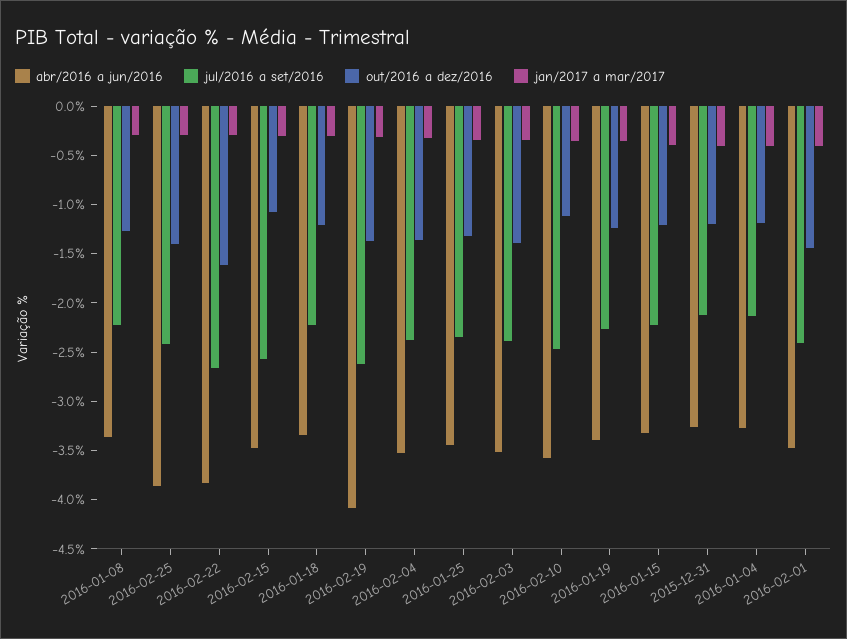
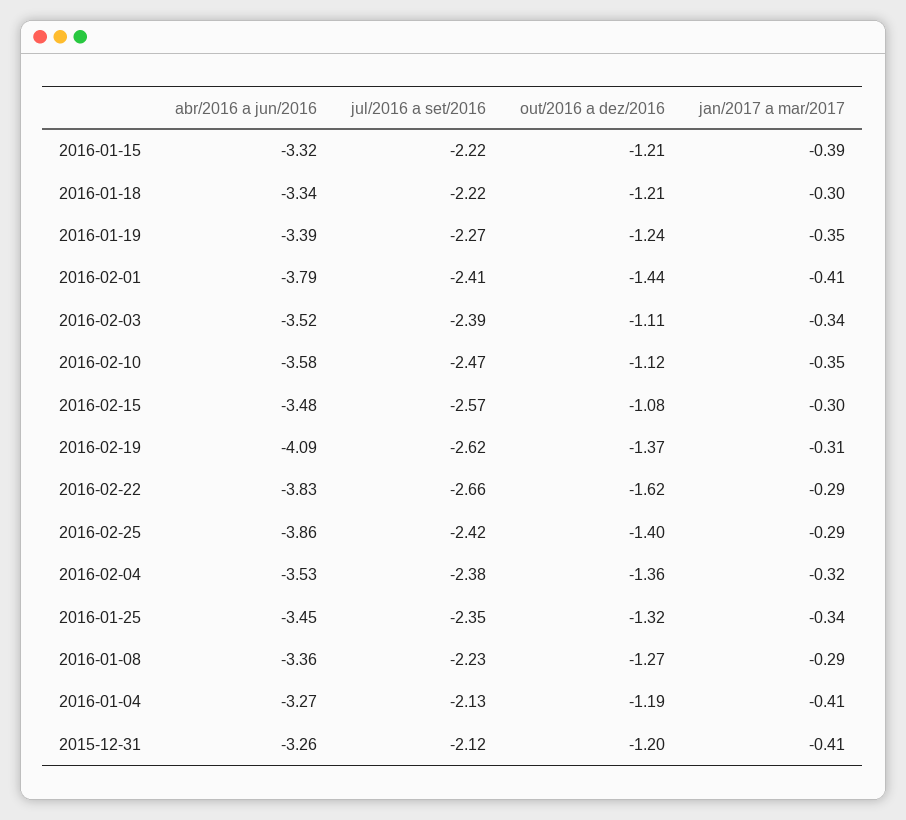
out/2016 a dez/2016, 2016-02-03: -1.4 -> -1.11
abr/2016 a jun/2016, 2016-02-01: -3.5 -> -3.79

